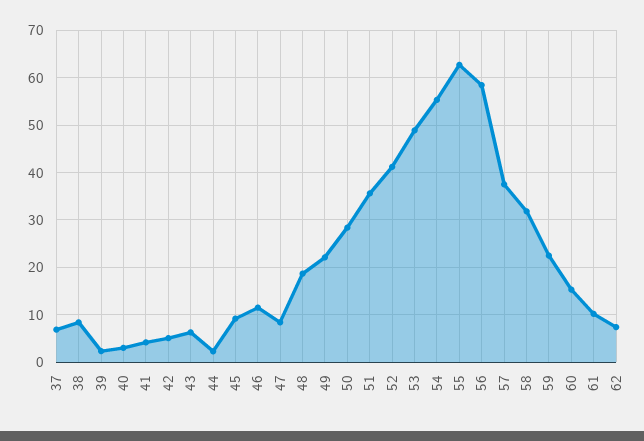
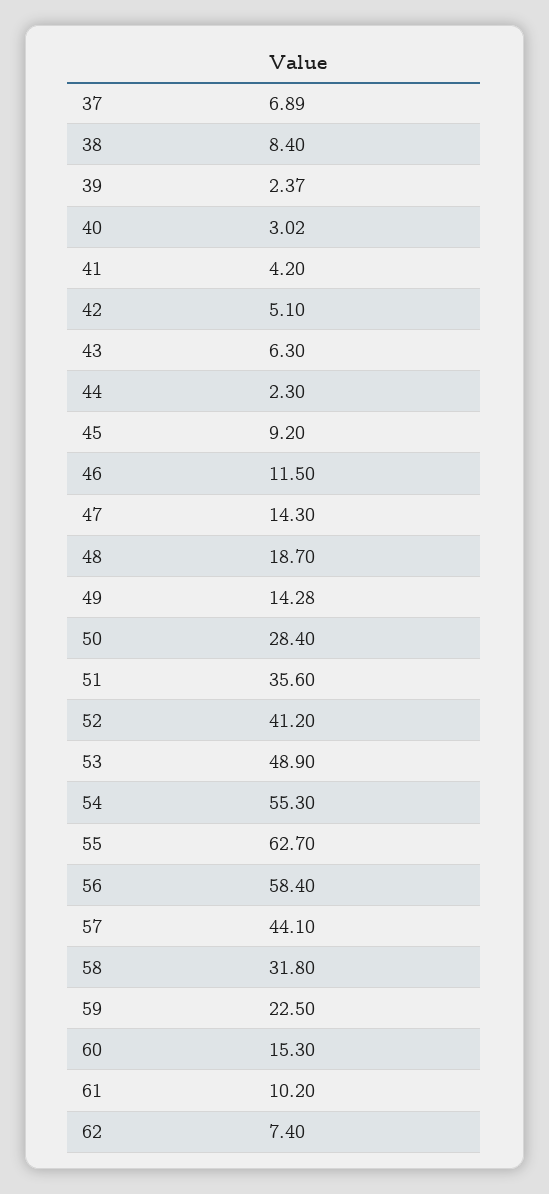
47: 8 -> 14.3
49: 22 -> 14.28
57: 38 -> 44.1

